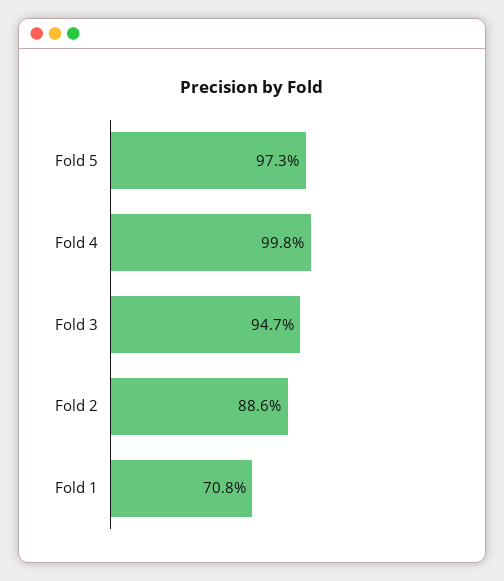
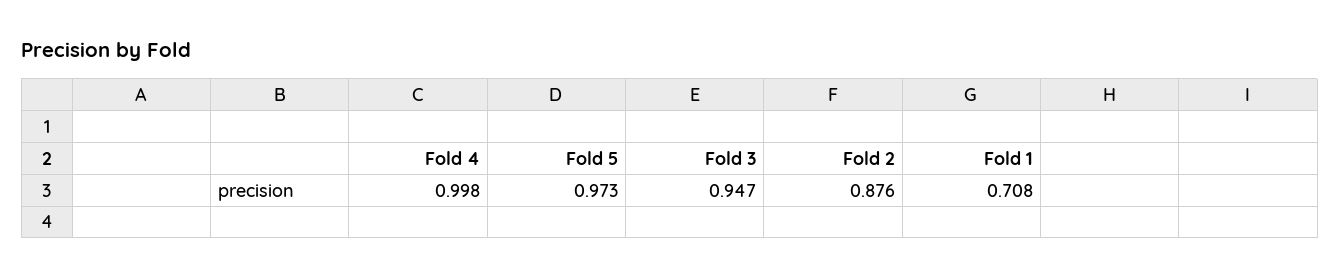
Fold 2: 0.886 -> 0.876

